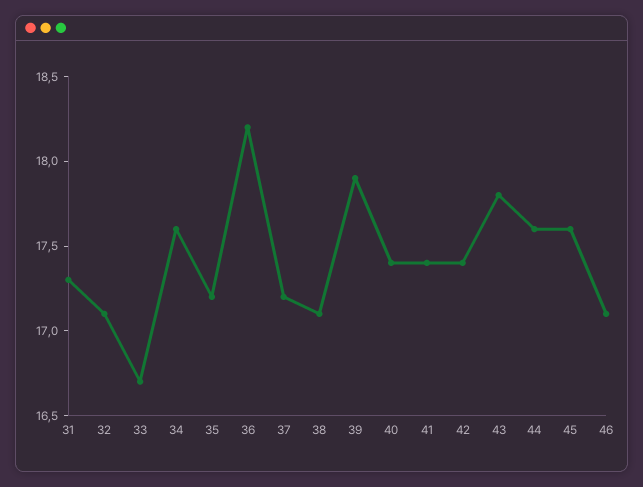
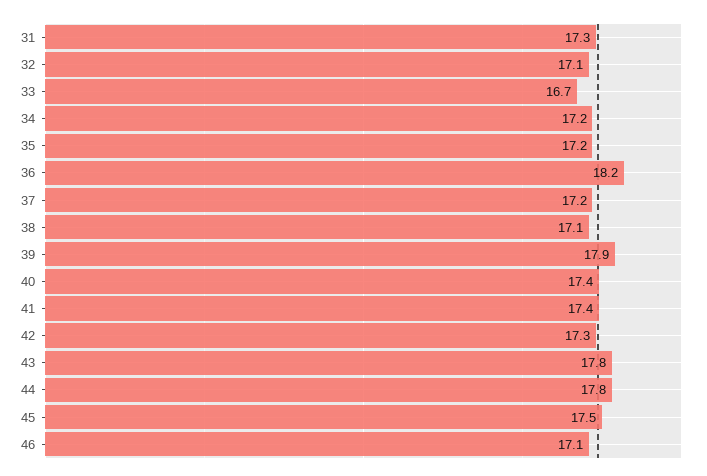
34: 17.6 -> 17.2
42: 17.4 -> 17.3
44: 17.6 -> 17.8
45: 17.6 -> 17.5

